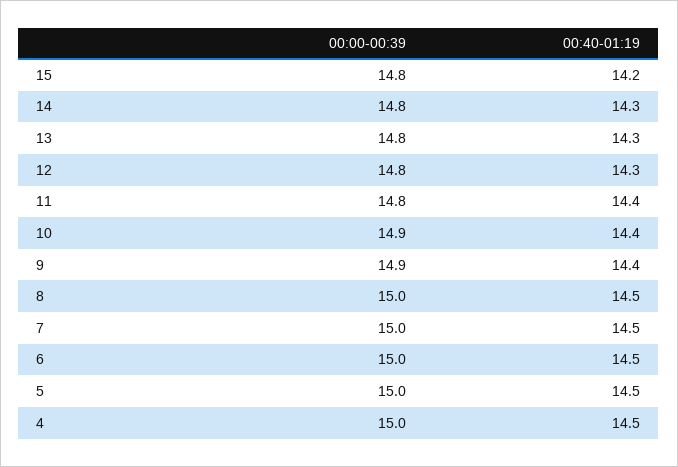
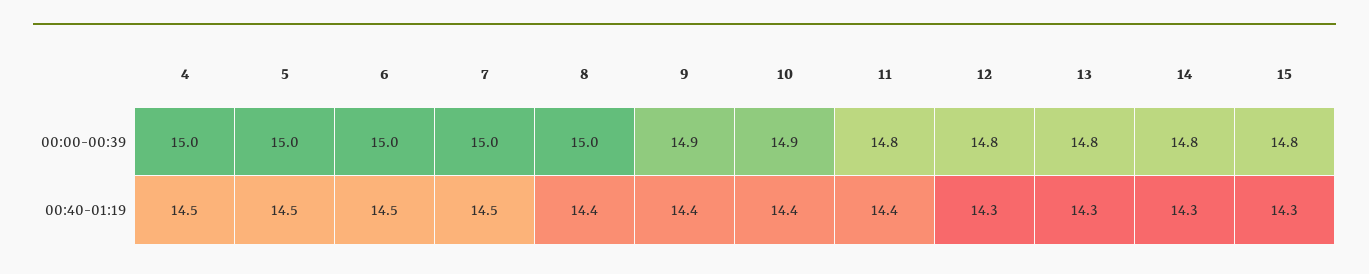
00:40-01:19, 15: 14.2 -> 14.3
00:40-01:19, 8: 14.5 -> 14.4

